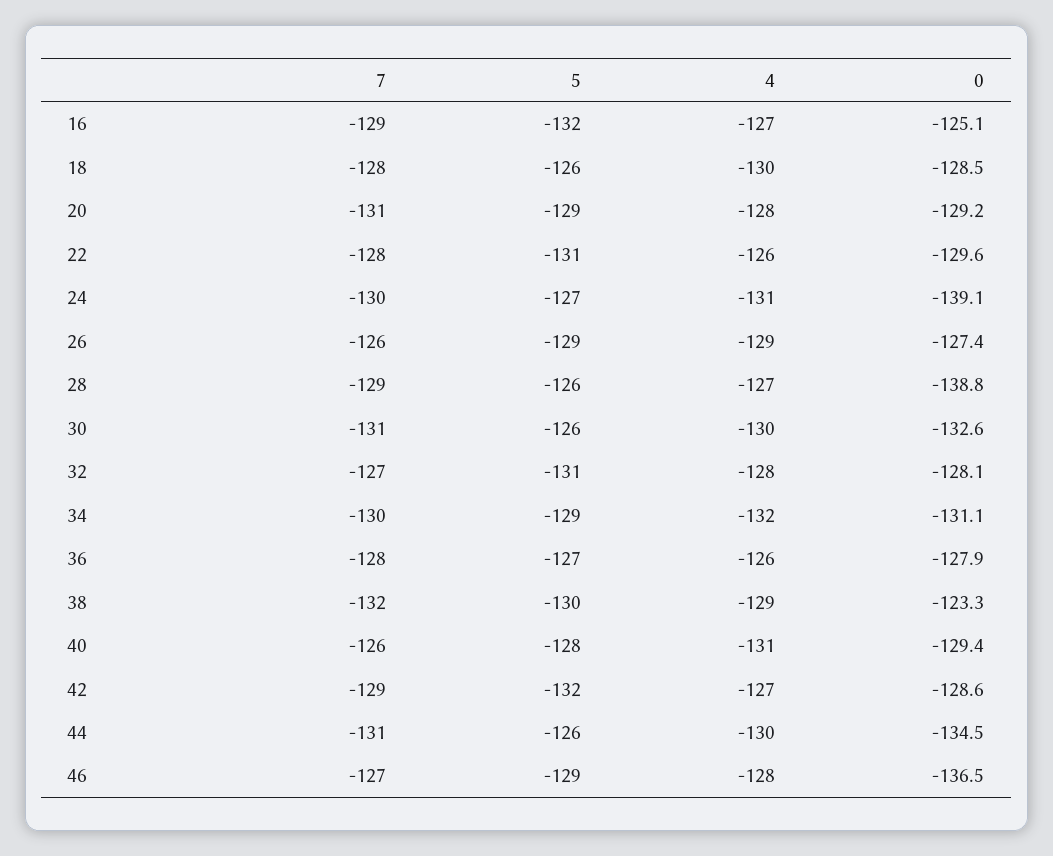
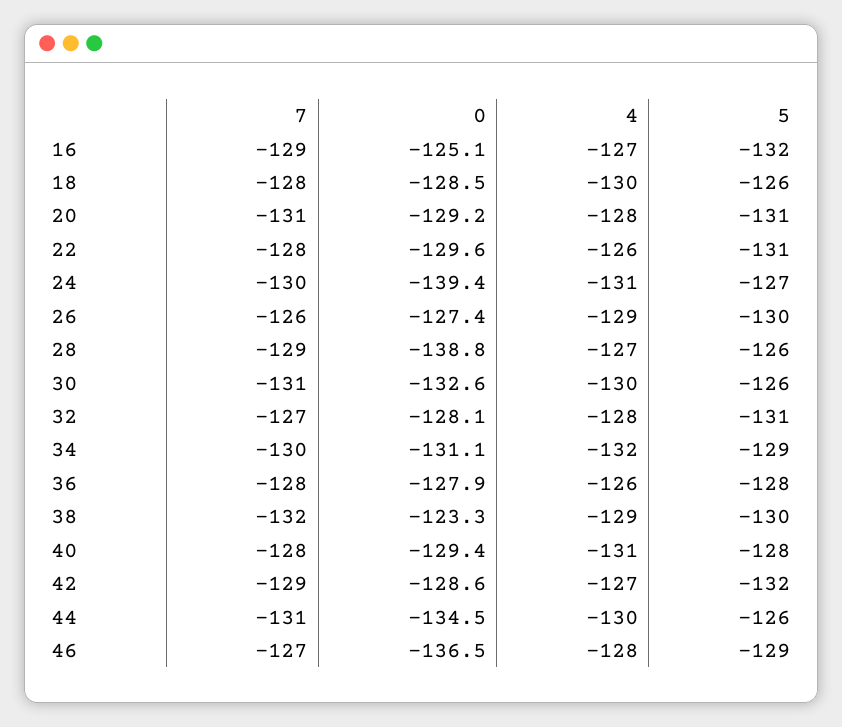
5, 20: -129 -> -131
0, 24: -139.1 -> -139.4
5, 26: -129 -> -130
5, 36: -127 -> -128
7, 40: -126 -> -128

